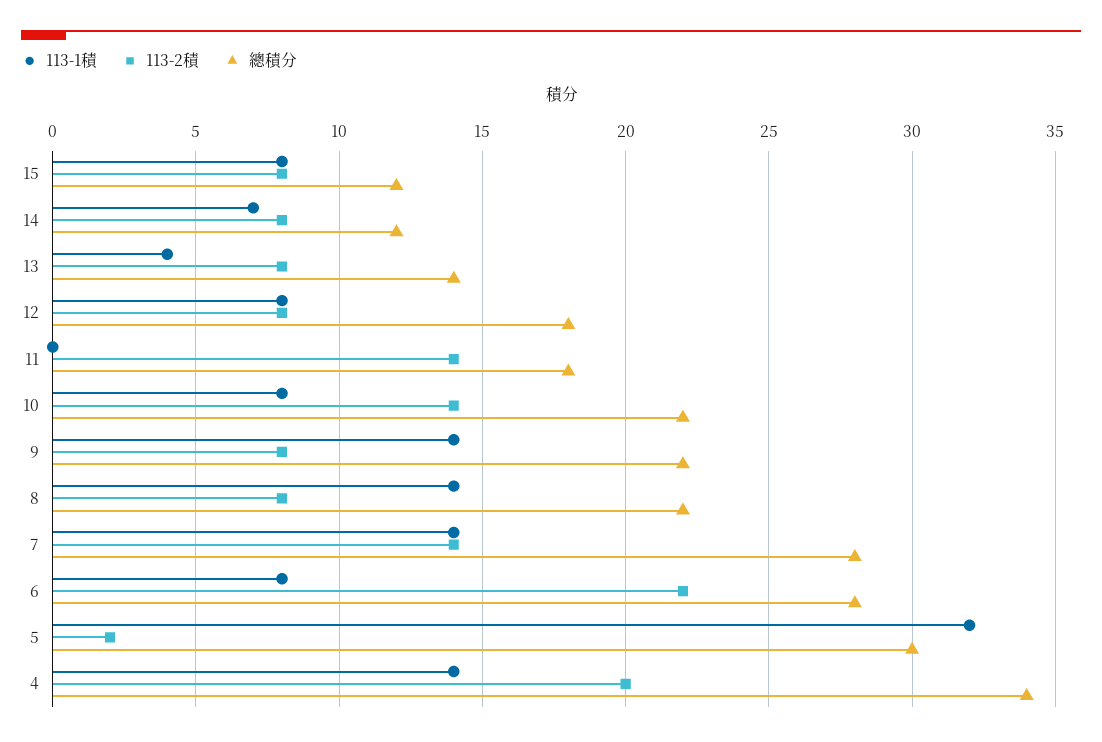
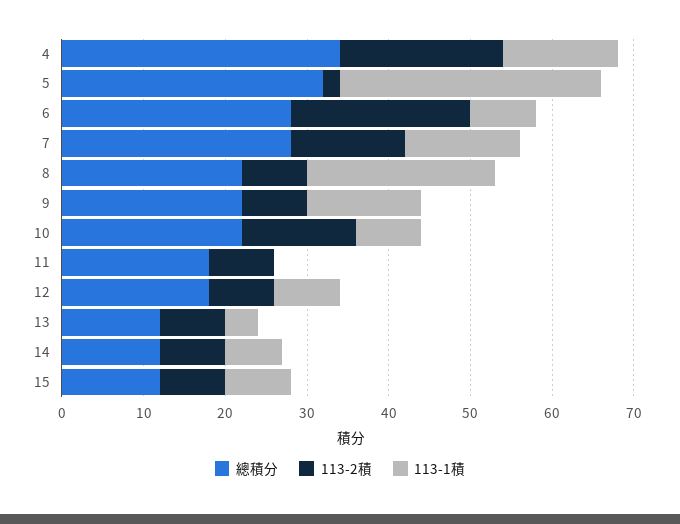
總積分, 13: 14 -> 12
113-2積, 11: 14 -> 8
113-1積, 8: 14 -> 23
總積分, 5: 30 -> 32

